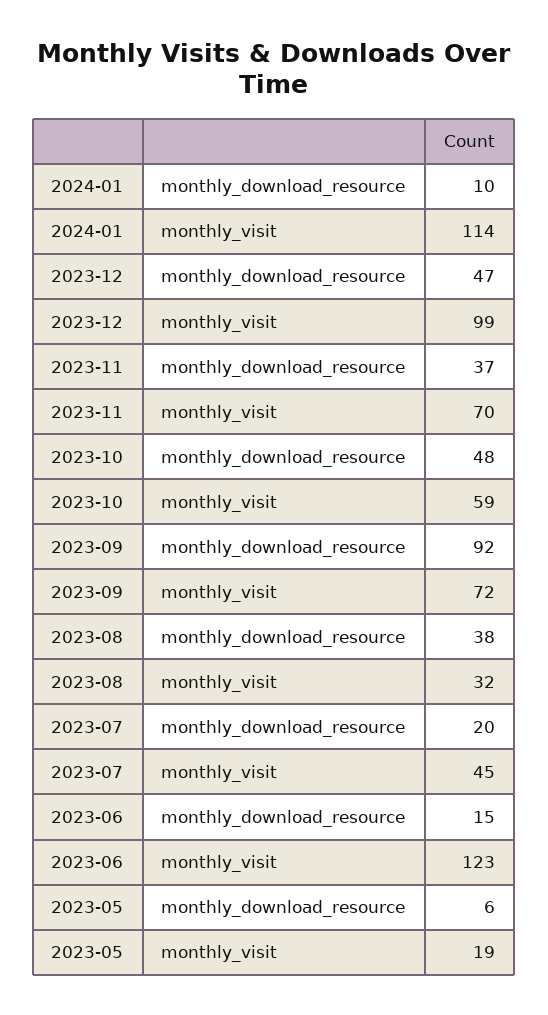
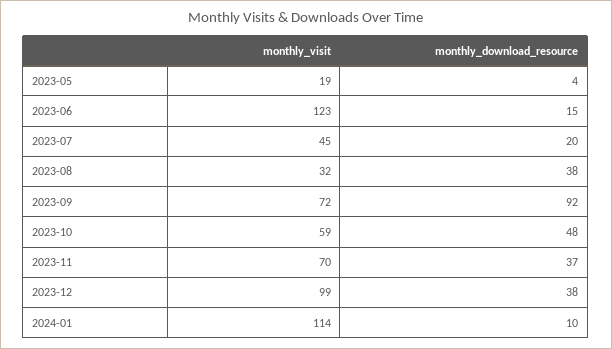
2023-12, monthly_download_resource: 47 -> 38
2023-05, monthly_download_resource: 6 -> 4

